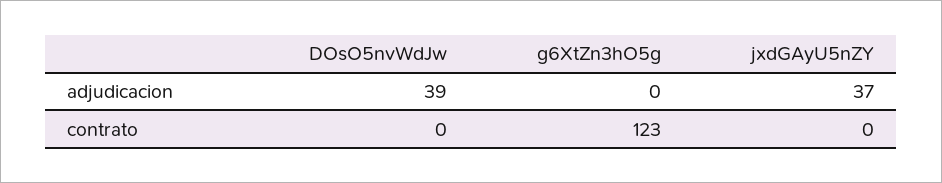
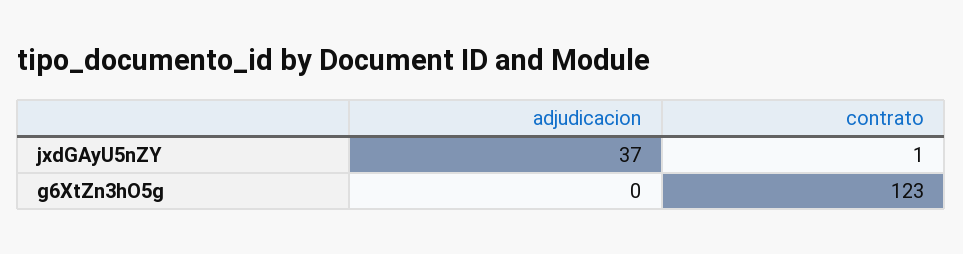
DOsO5nvWdJw, adjudicacion: 39 -> none
DOsO5nvWdJw, contrato: 0 -> none
jxdGAyU5nZY, contrato: 0 -> 1

